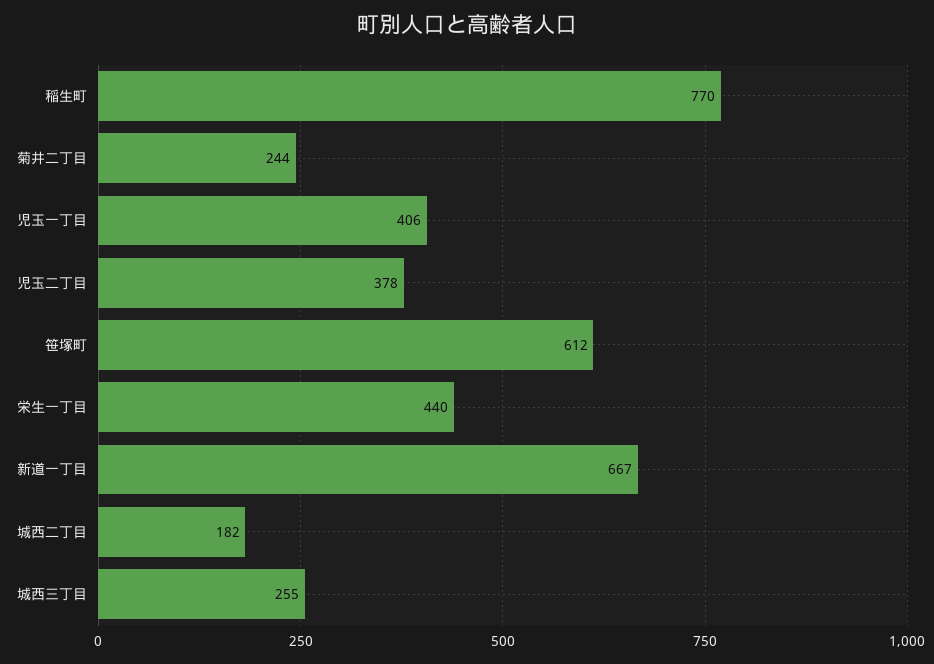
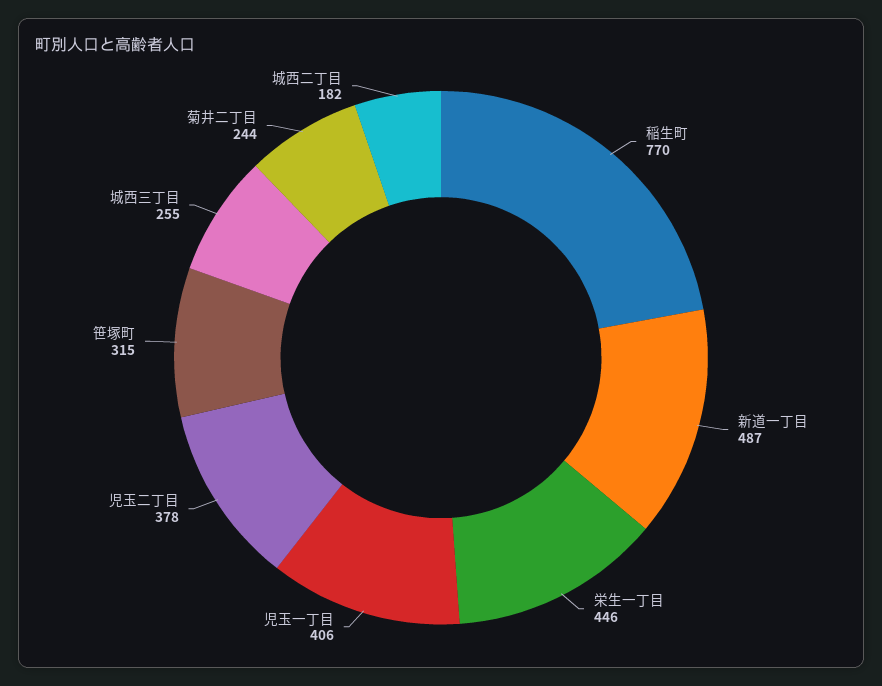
笹塚町: 612 -> 315
栄生一丁目: 440 -> 446
新道一丁目: 667 -> 487

